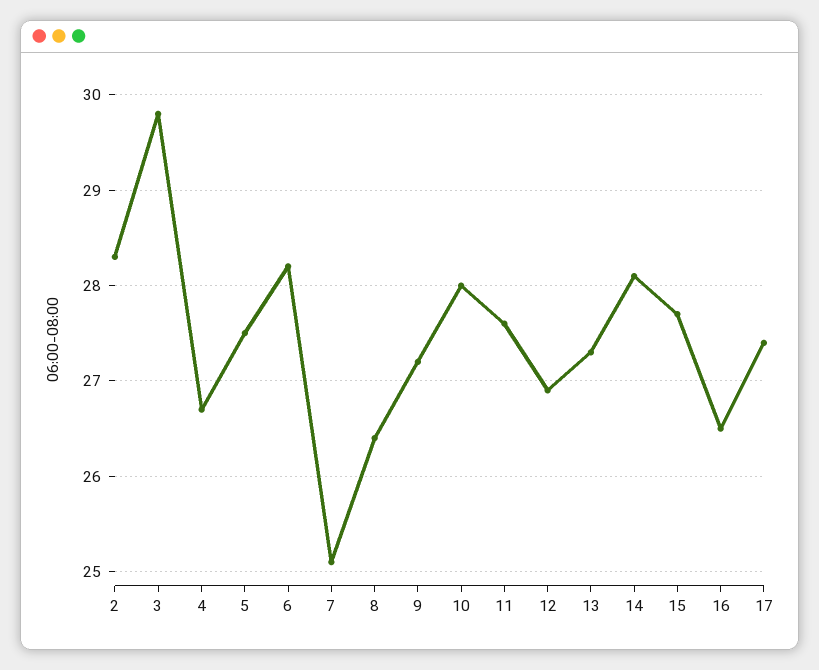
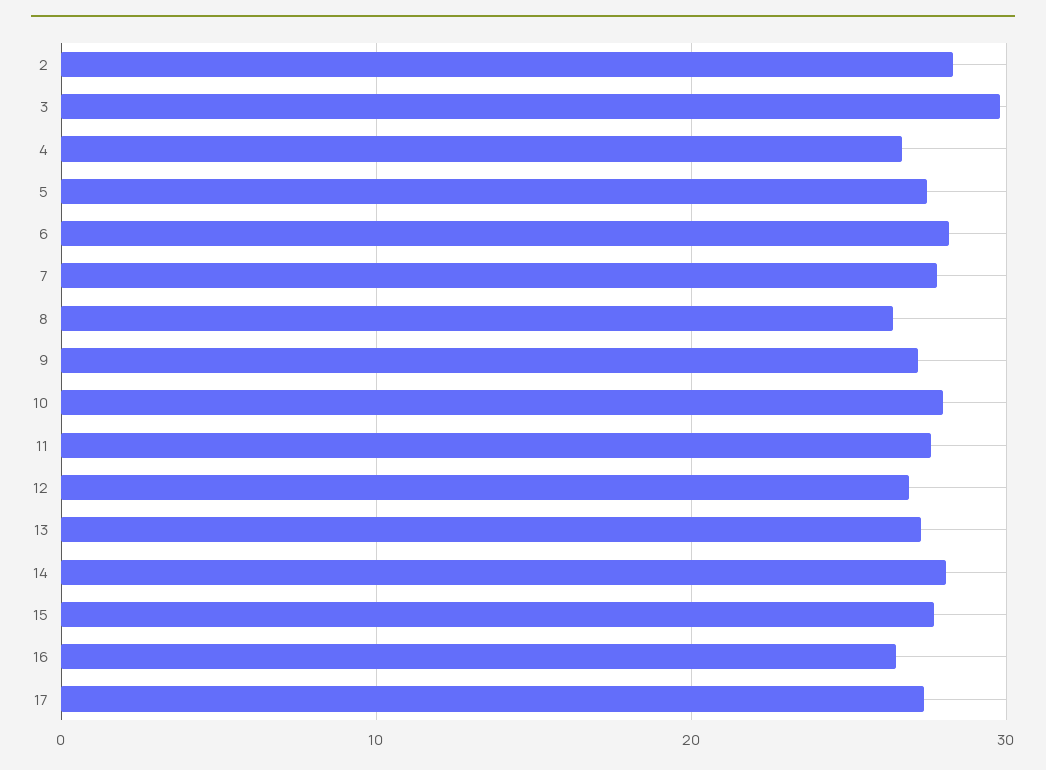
7: 25.1 -> 28

